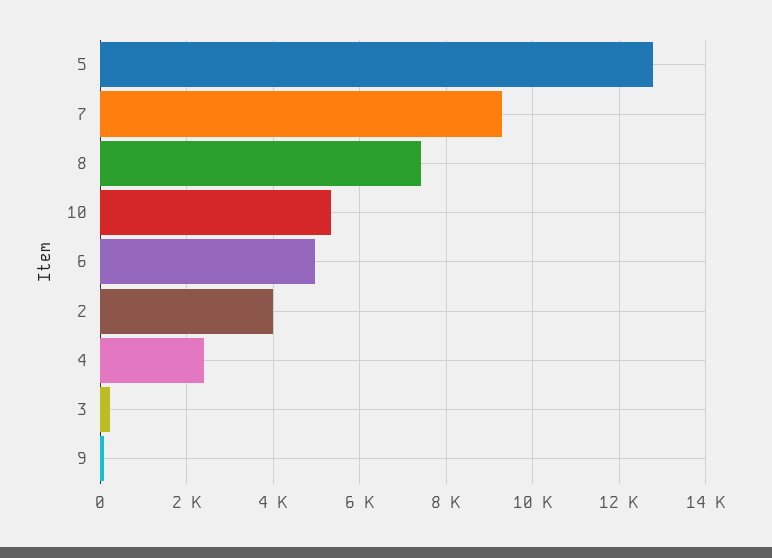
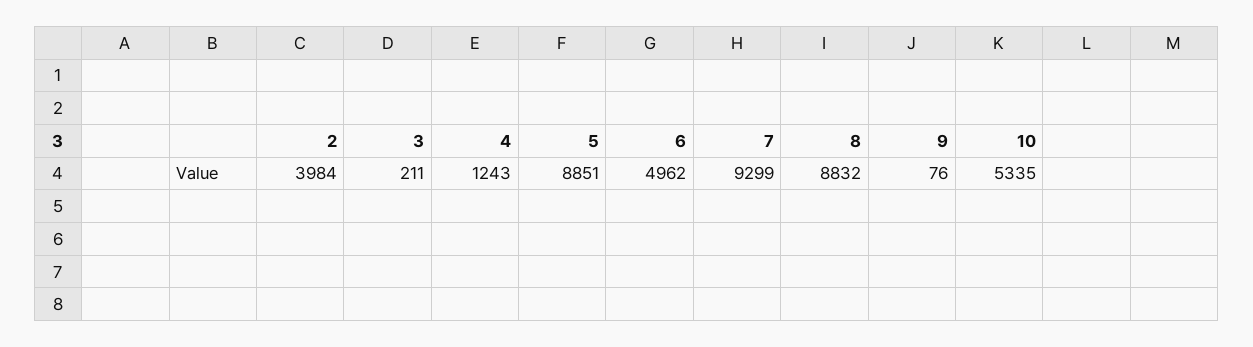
5: 12800 -> 8851
8: 7400 -> 8832
4: 2400 -> 1243

